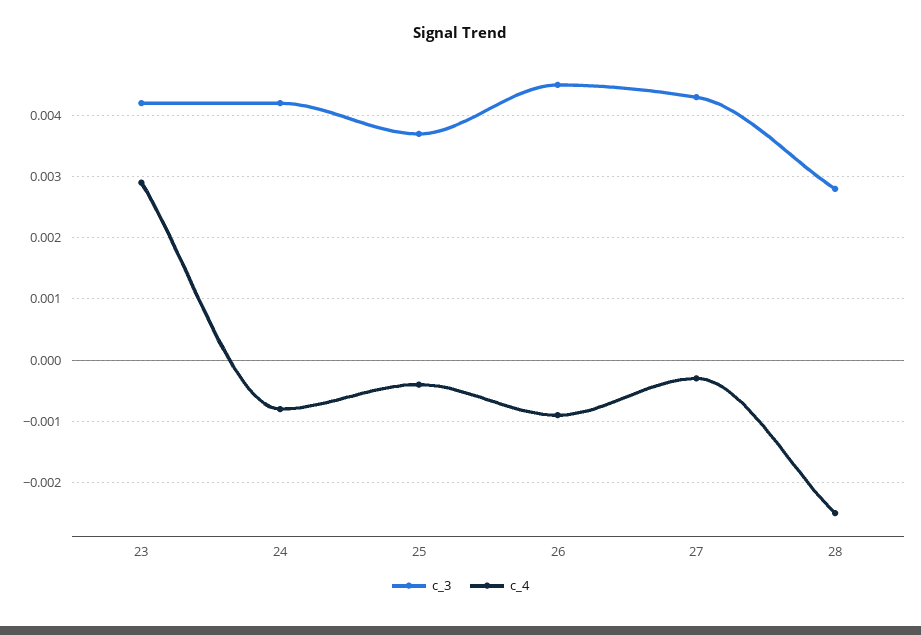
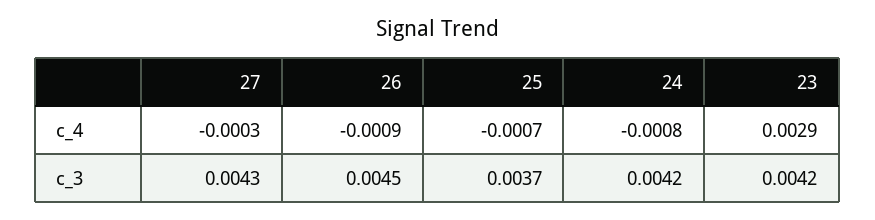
c_4, 25: -0.0004 -> -0.0007
c_3, 28: 0.0028 -> none
c_4, 28: -0.0025 -> none

